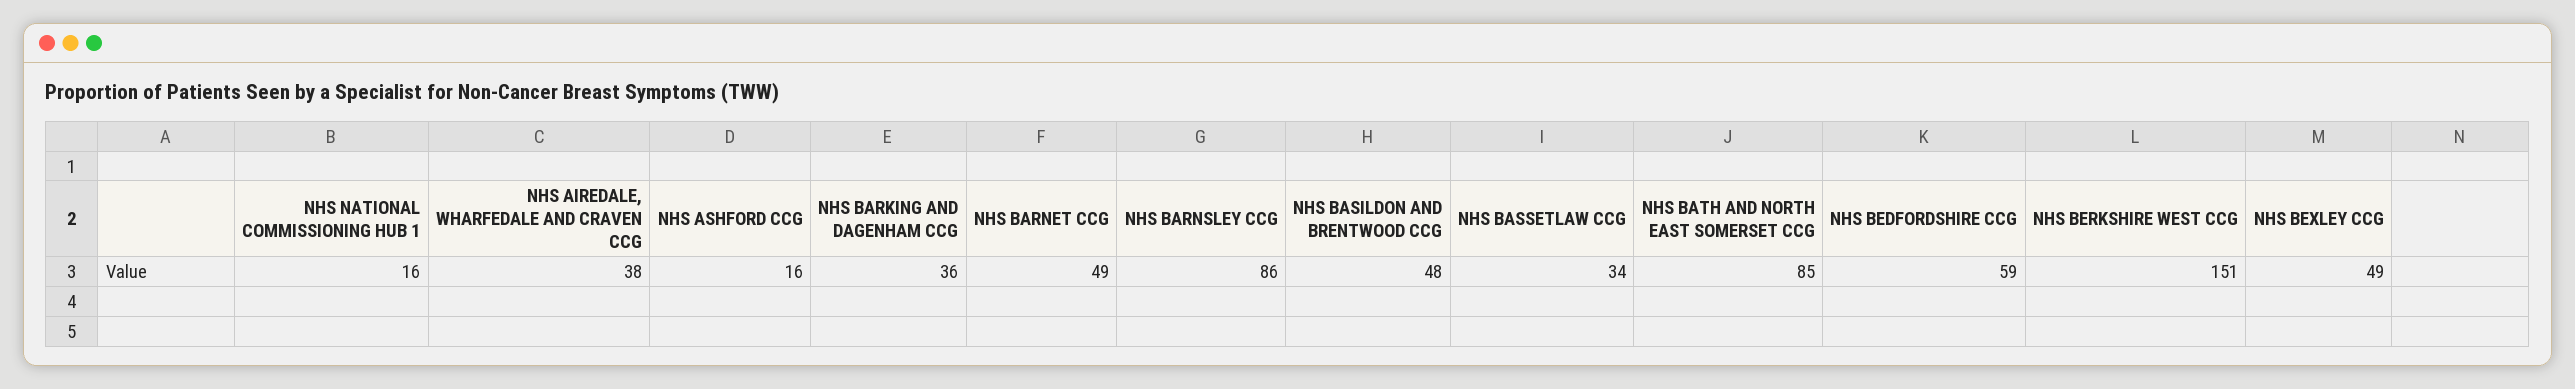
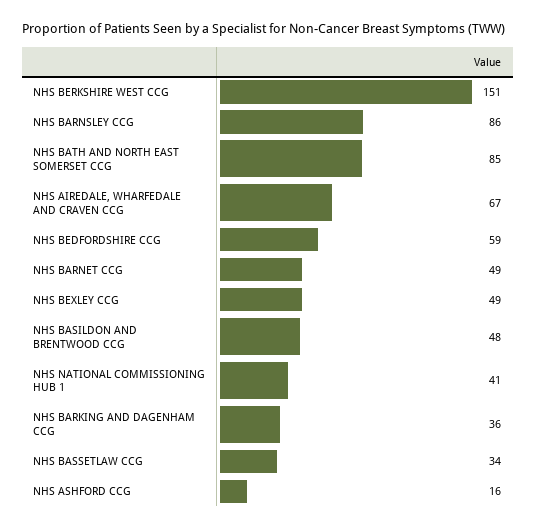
NHS NATIONAL COMMISSIONING HUB 1: 16 -> 41
NHS AIREDALE, WHARFEDALE AND CRAVEN CCG: 38 -> 67

